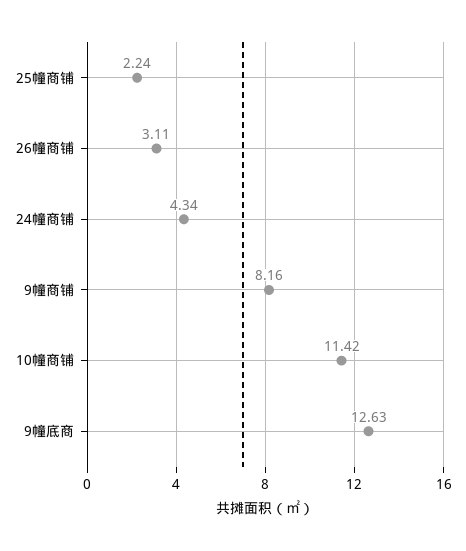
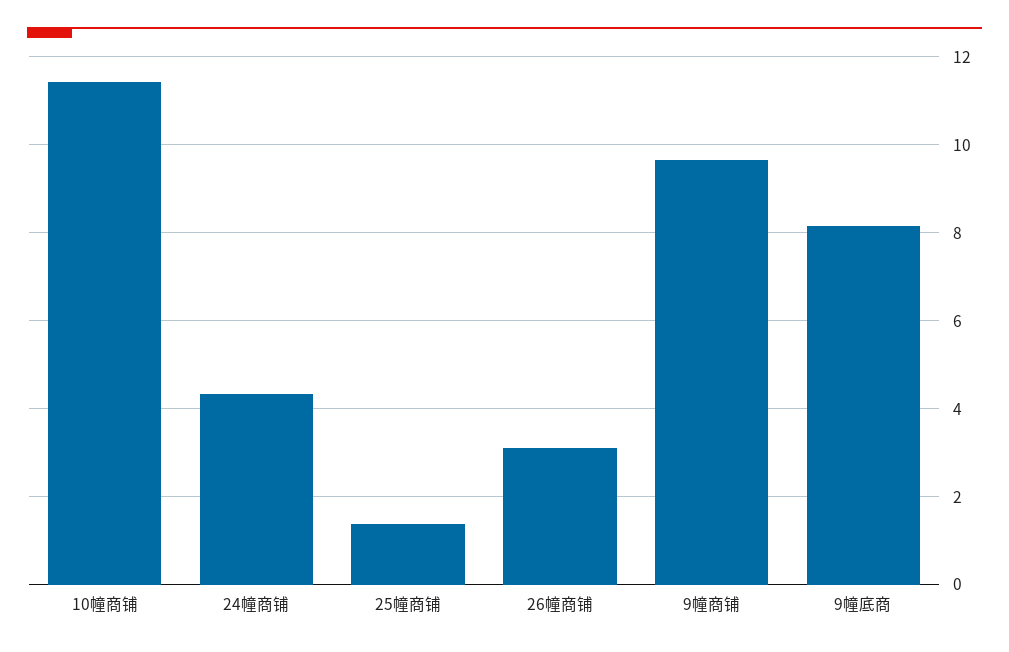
25幢商铺: 2.24 -> 1.4
9幢商铺: 8.16 -> 9.6
9幢底商: 12.63 -> 8.2

